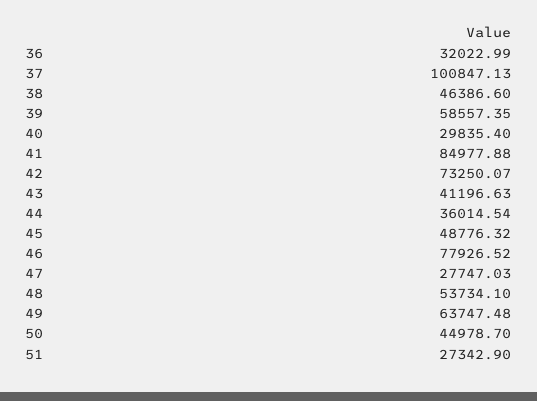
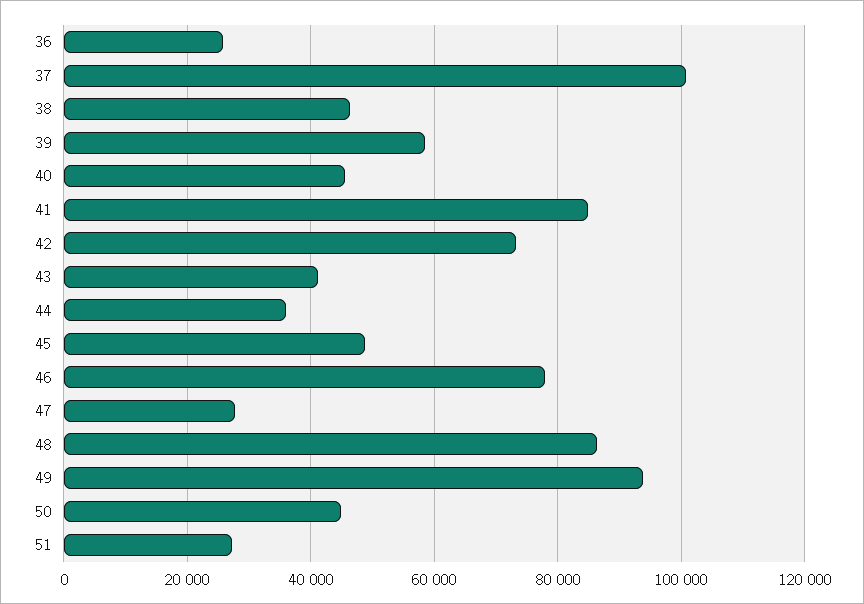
36: 32022.99 -> 26000
40: 29835.4 -> 46000
48: 53734.1 -> 86000
49: 63747.48 -> 94000

